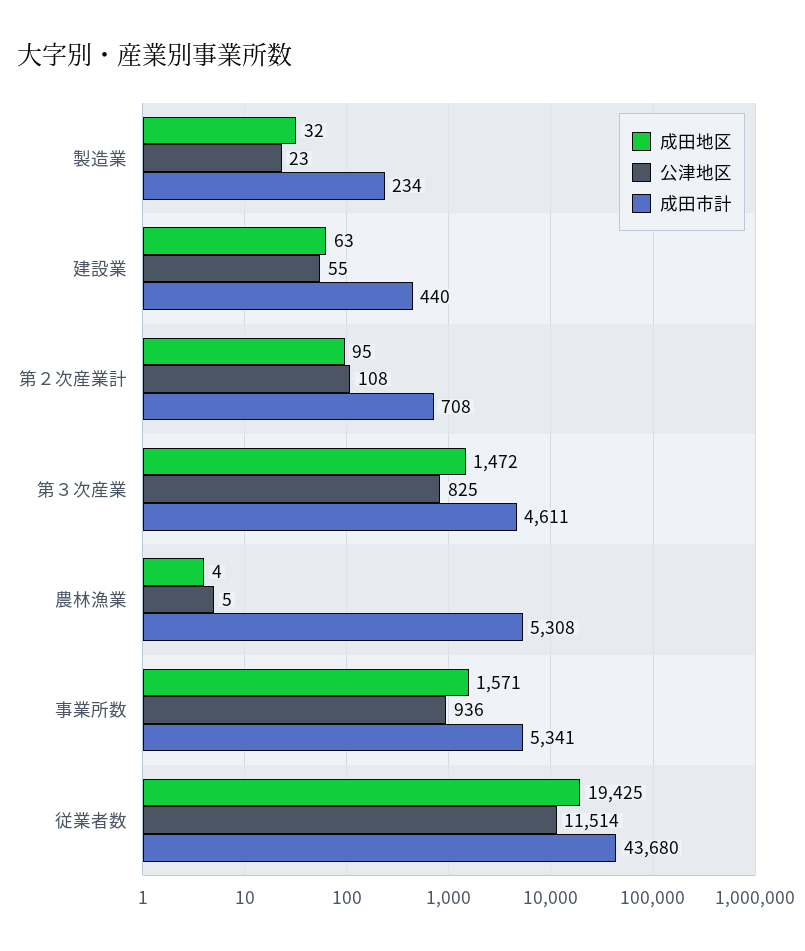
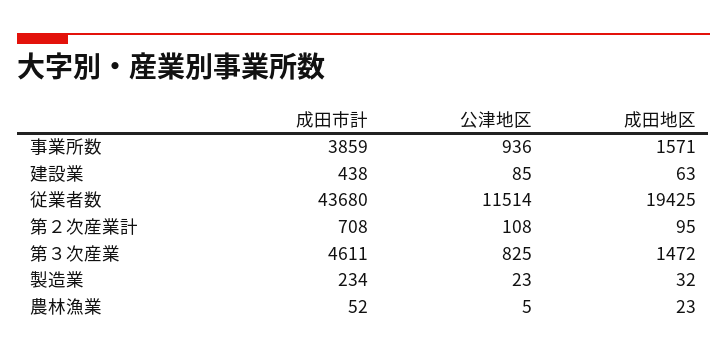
公津地区, 建設業: 55 -> 85
成田市計, 建設業: 440 -> 438
成田地区, 農林漁業: 4 -> 23
成田市計, 農林漁業: 5308 -> 52
成田市計, 事業所数: 5341 -> 3859

